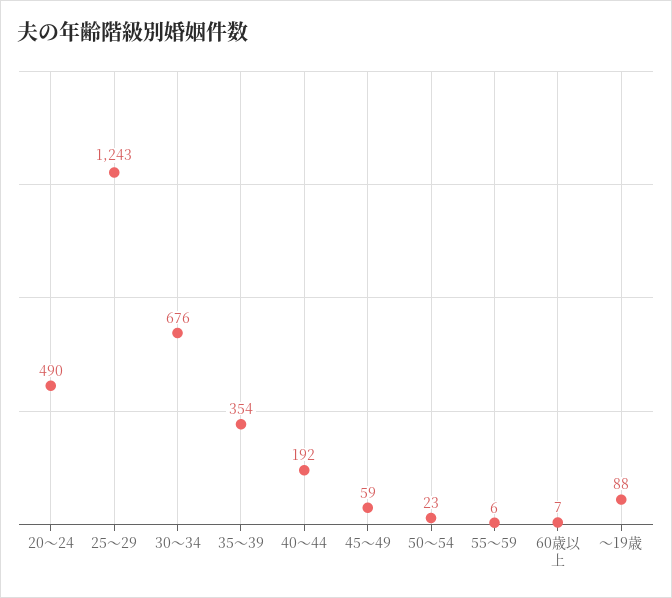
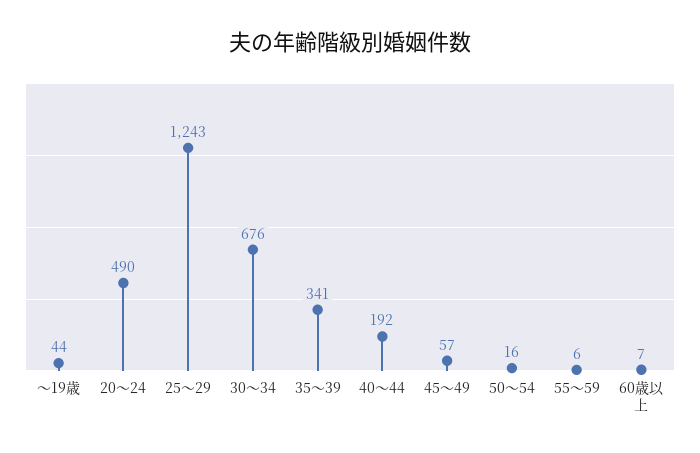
35～39: 354 -> 341
45～49: 59 -> 57
50～54: 23 -> 16
～19歳: 88 -> 44

